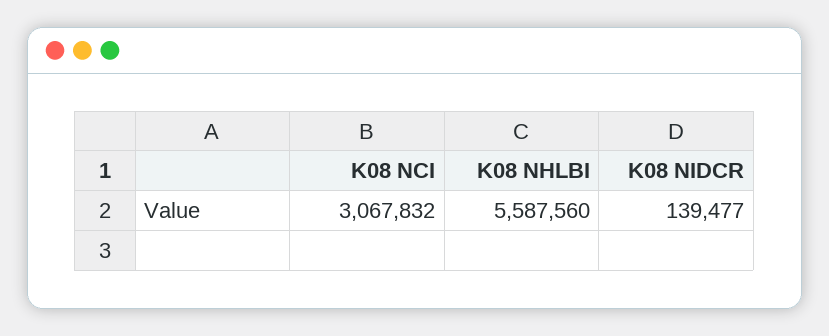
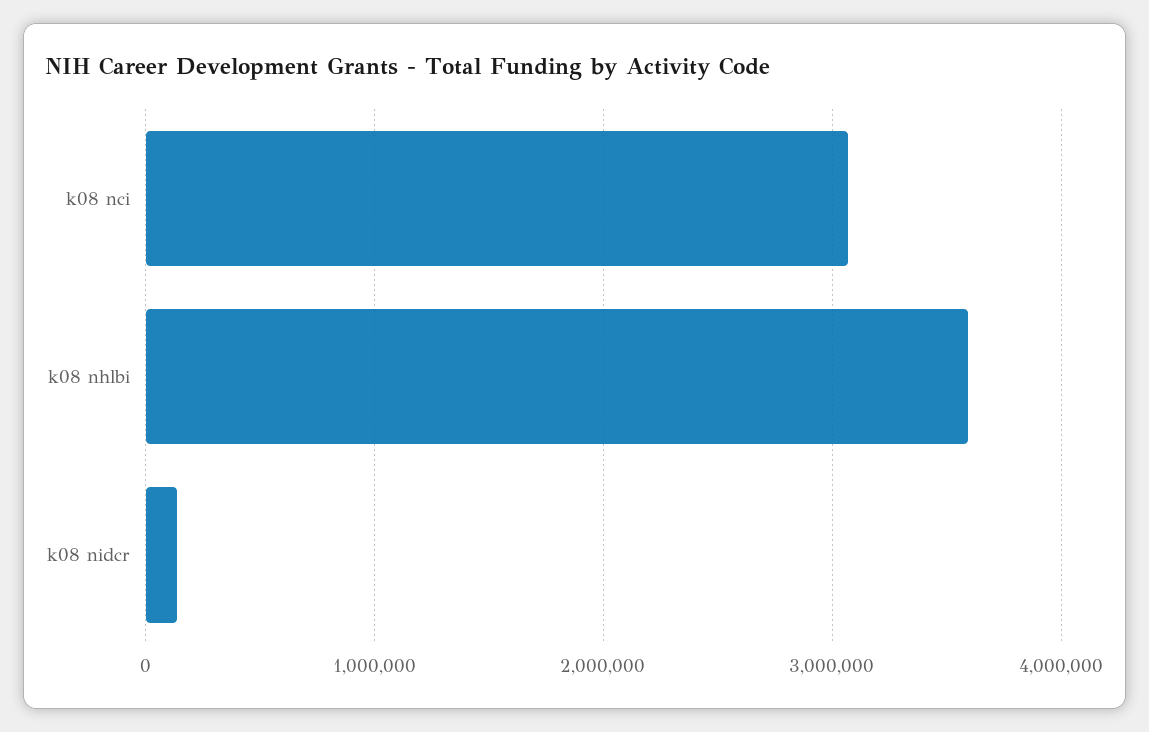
K08 NHLBI: 5587560 -> 3600000

